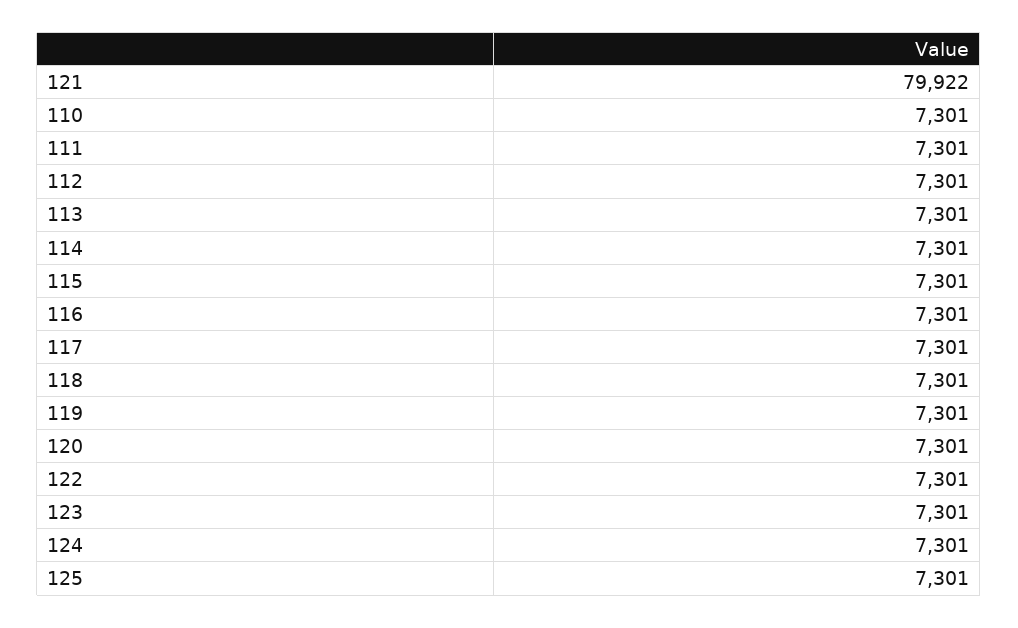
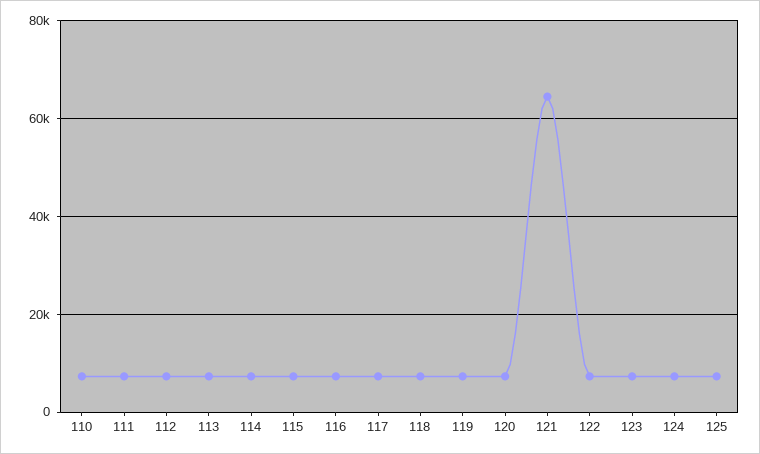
121: 79922 -> 64000

